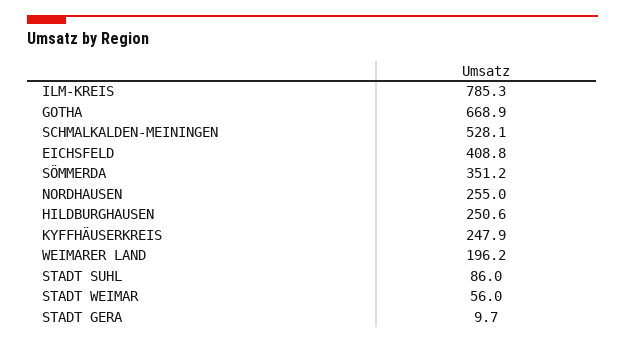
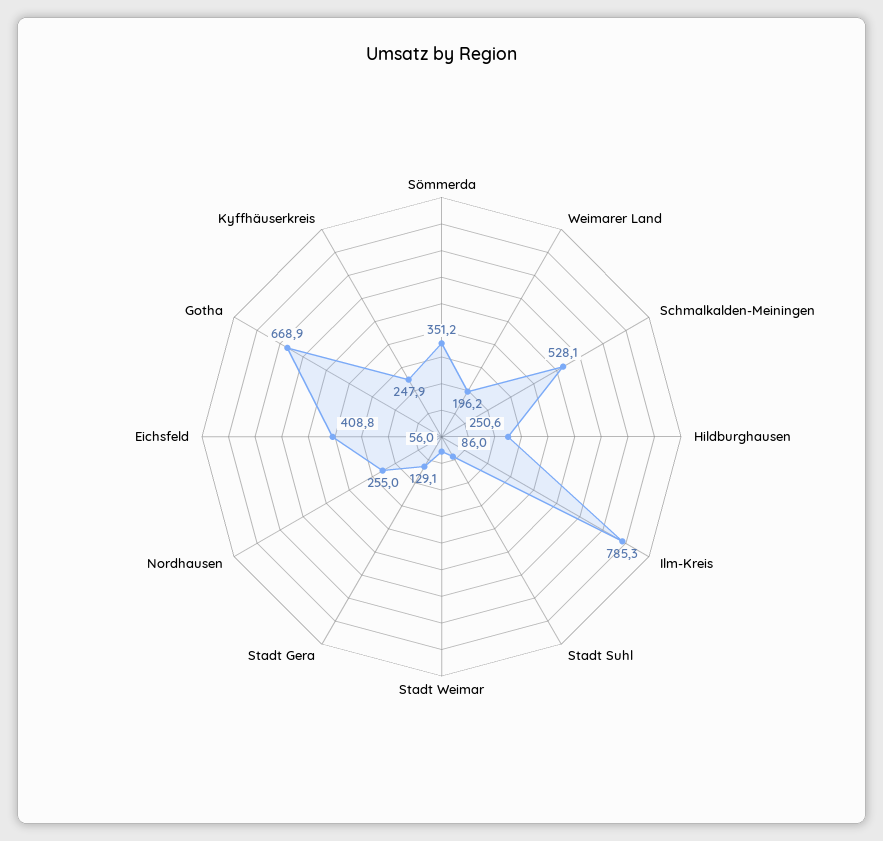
STADT GERA: 9.7 -> 129.1

